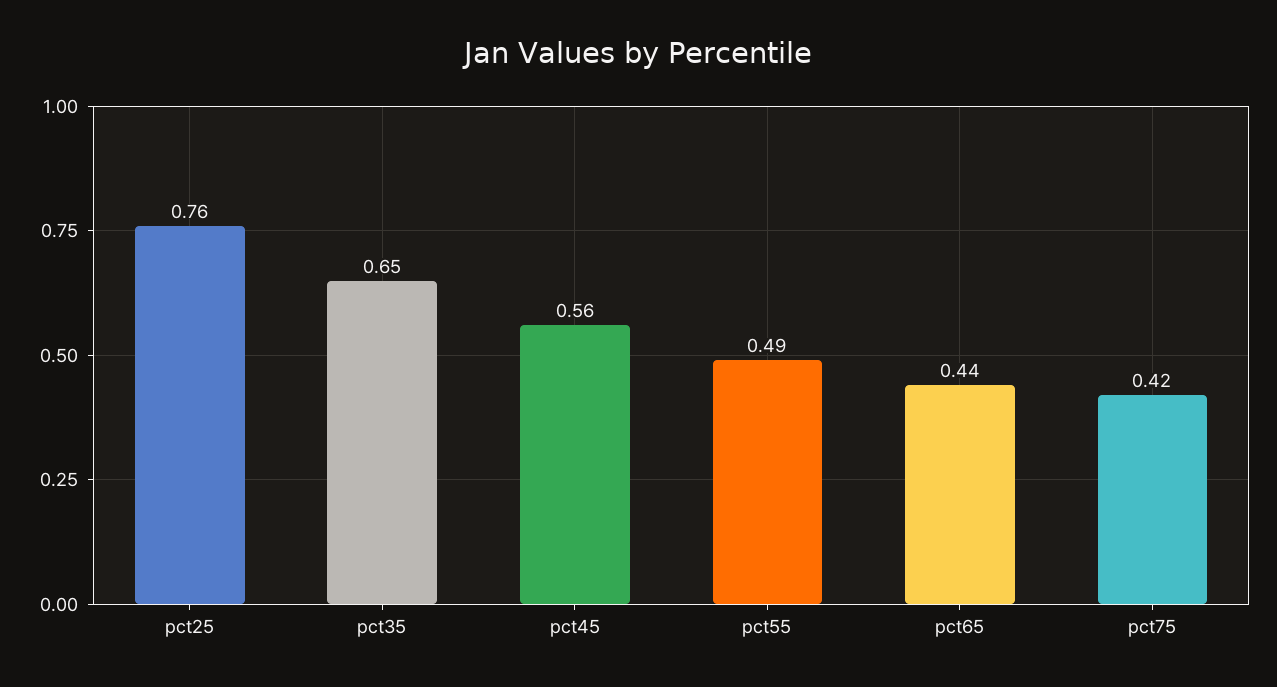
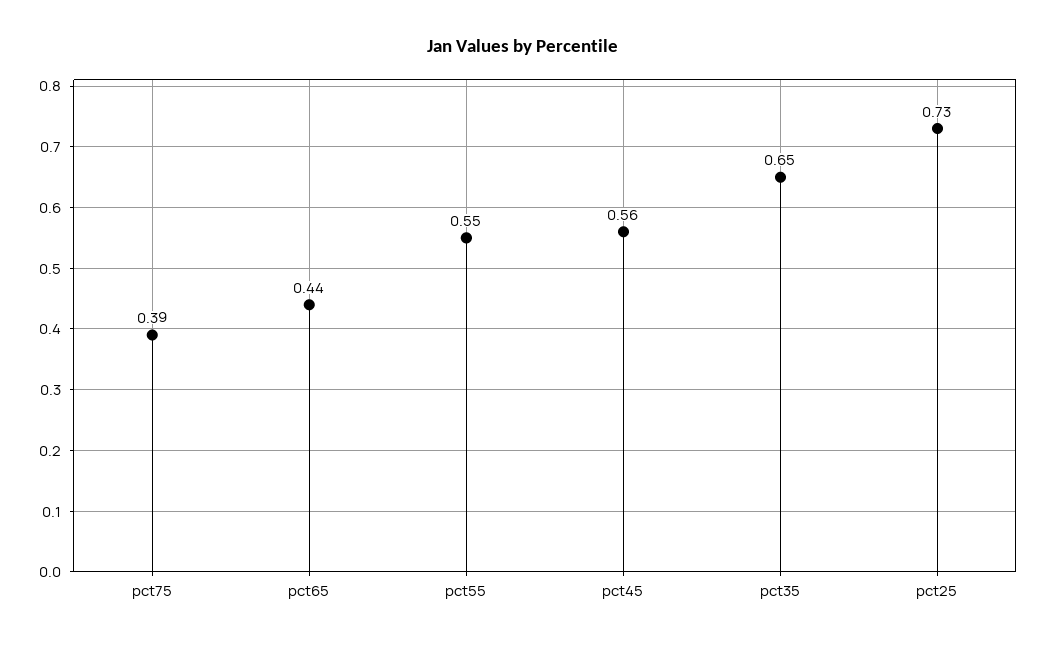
pct25: 0.76 -> 0.73
pct55: 0.49 -> 0.55
pct75: 0.42 -> 0.39

